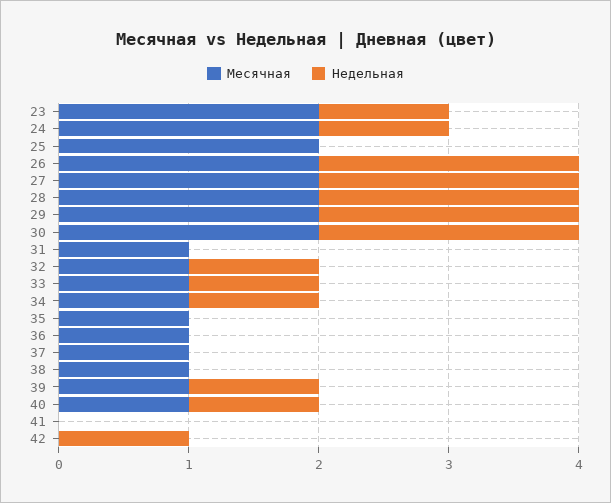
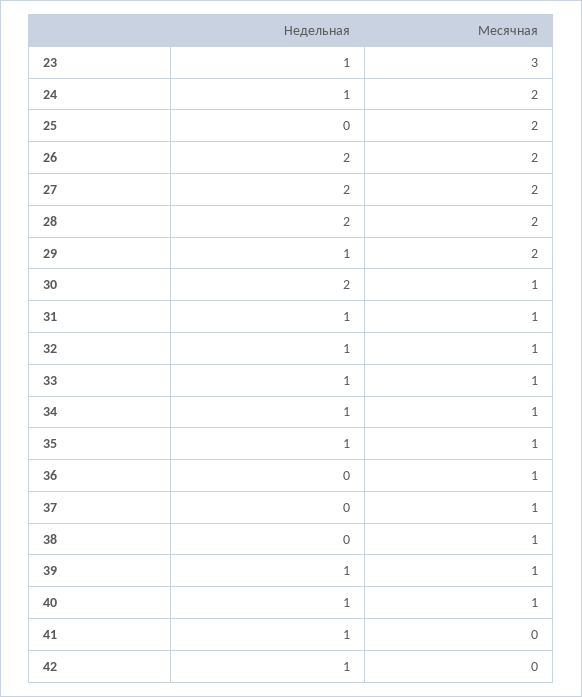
Месячная, 23: 2 -> 3
Недельная, 29: 2 -> 1
Месячная, 30: 2 -> 1
Недельная, 31: 0 -> 1
Недельная, 35: 0 -> 1
Недельная, 41: 0 -> 1

